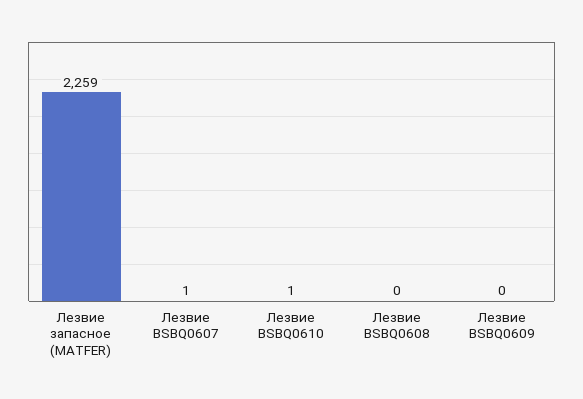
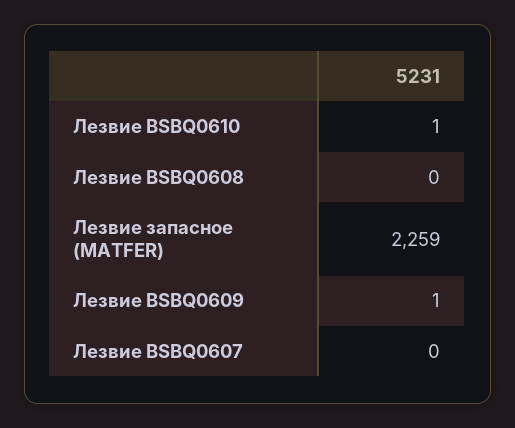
Лезвие BSBQ0607: 1 -> 0
Лезвие BSBQ0609: 0 -> 1

